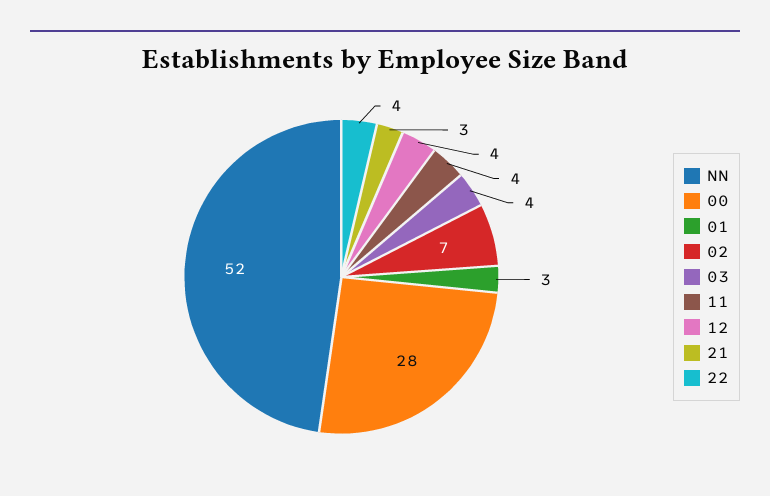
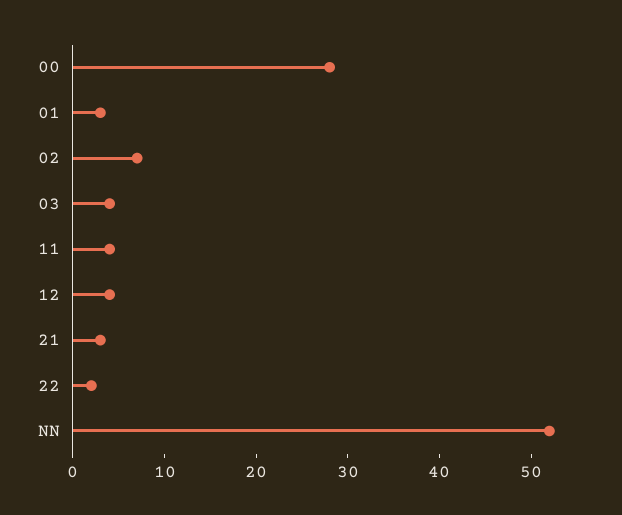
22: 4 -> 2

